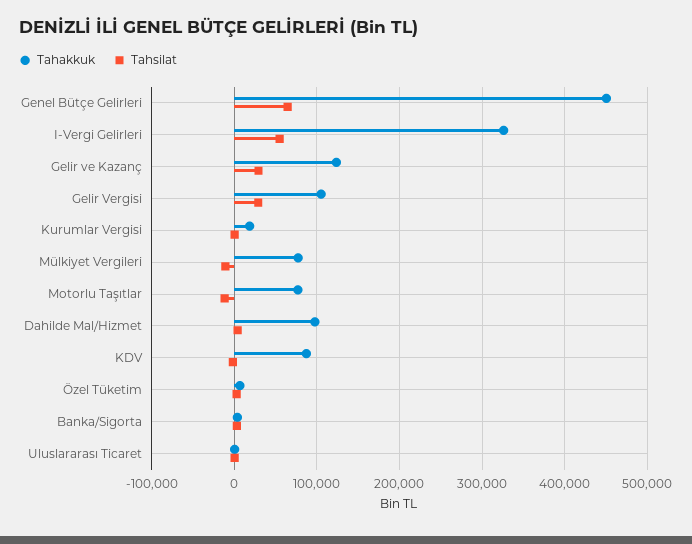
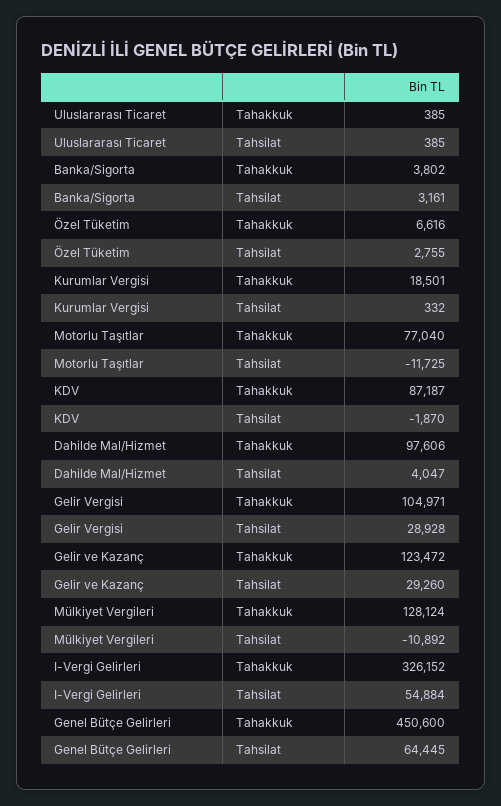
Tahakkuk, Mülkiyet Vergileri: 80000 -> 128124

